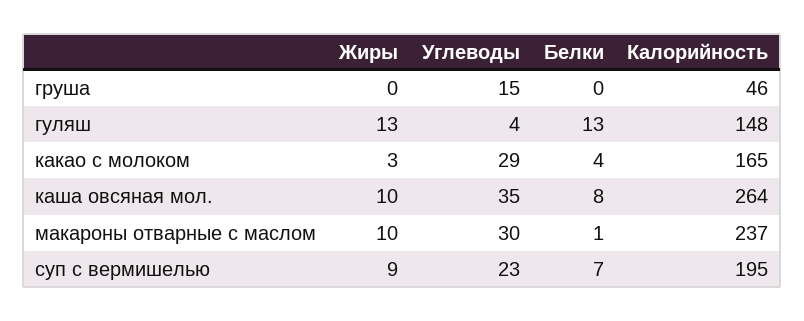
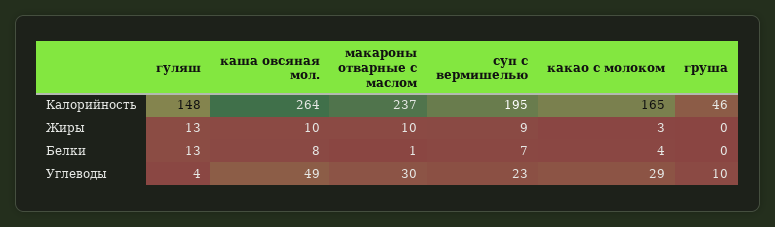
Углеводы, груша: 15 -> 10
Углеводы, каша овсяная мол.: 35 -> 49

